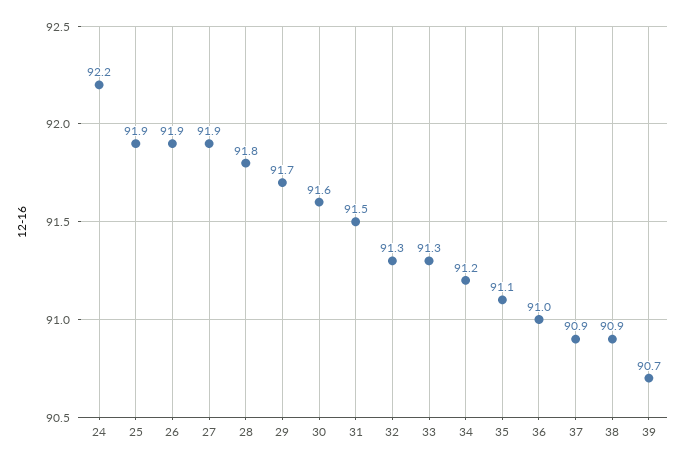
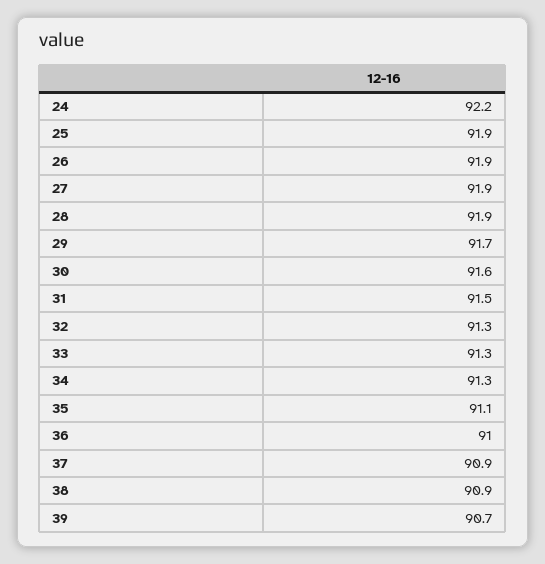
28: 91.8 -> 91.9
34: 91.2 -> 91.3

